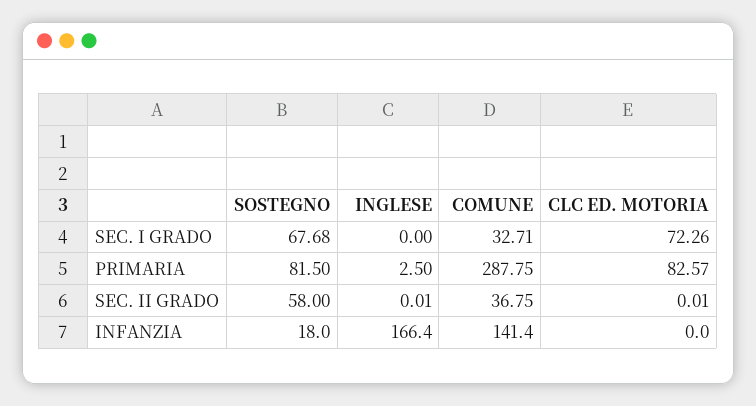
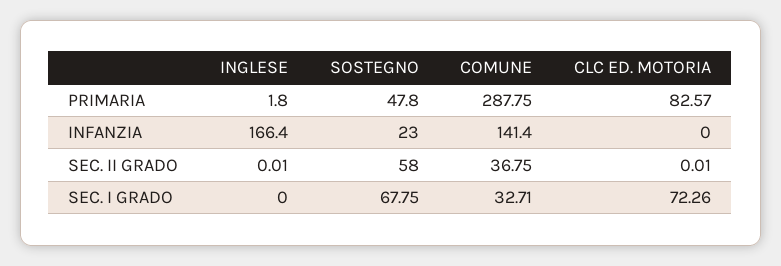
SOSTEGNO, SEC. I GRADO: 67.68 -> 67.75
SOSTEGNO, PRIMARIA: 81.5 -> 47.8
INGLESE, PRIMARIA: 2.5 -> 1.8
SOSTEGNO, INFANZIA: 18 -> 23

